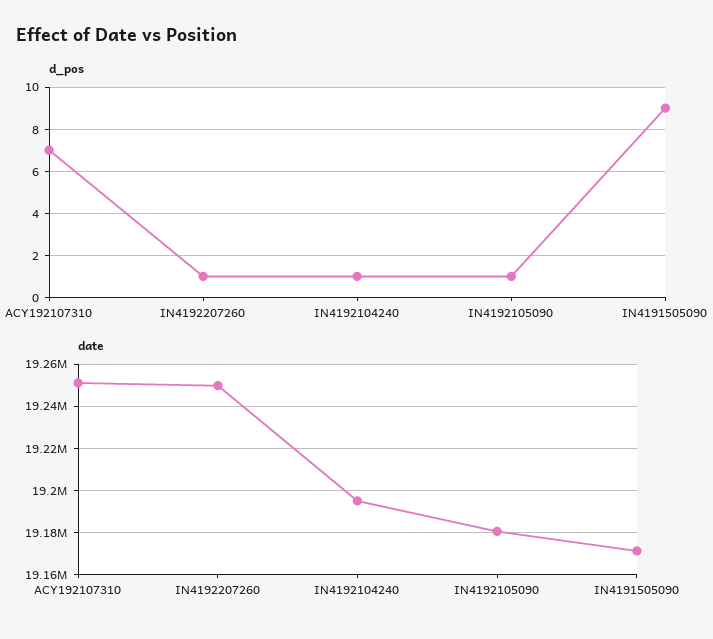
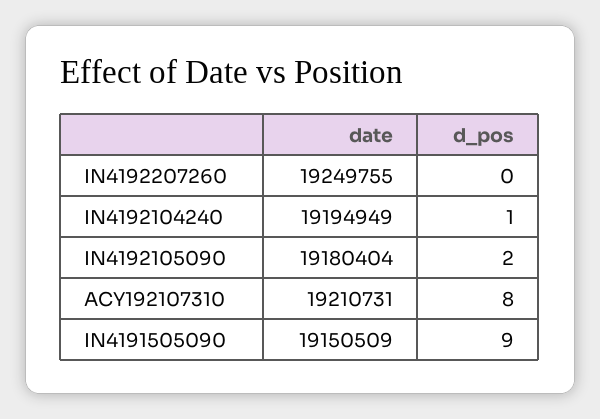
d_pos, ACY192107310: 7 -> 8
d_pos, IN4192207260: 1 -> 0
d_pos, IN4192105090: 1 -> 2
date, ACY192107310: 19250000 -> 19210731
date, IN4191505090: 19170000 -> 19150509

